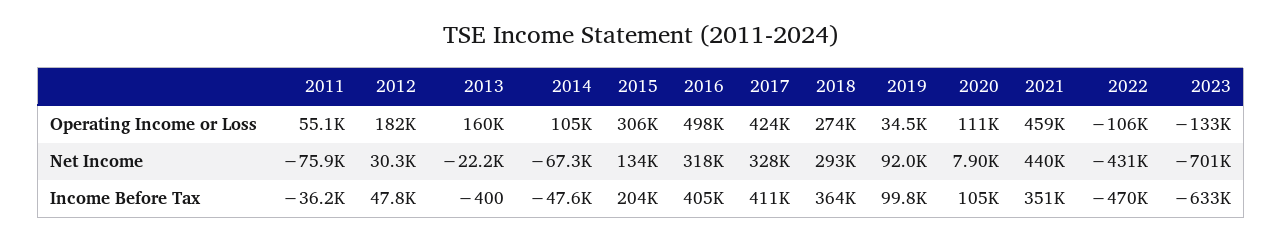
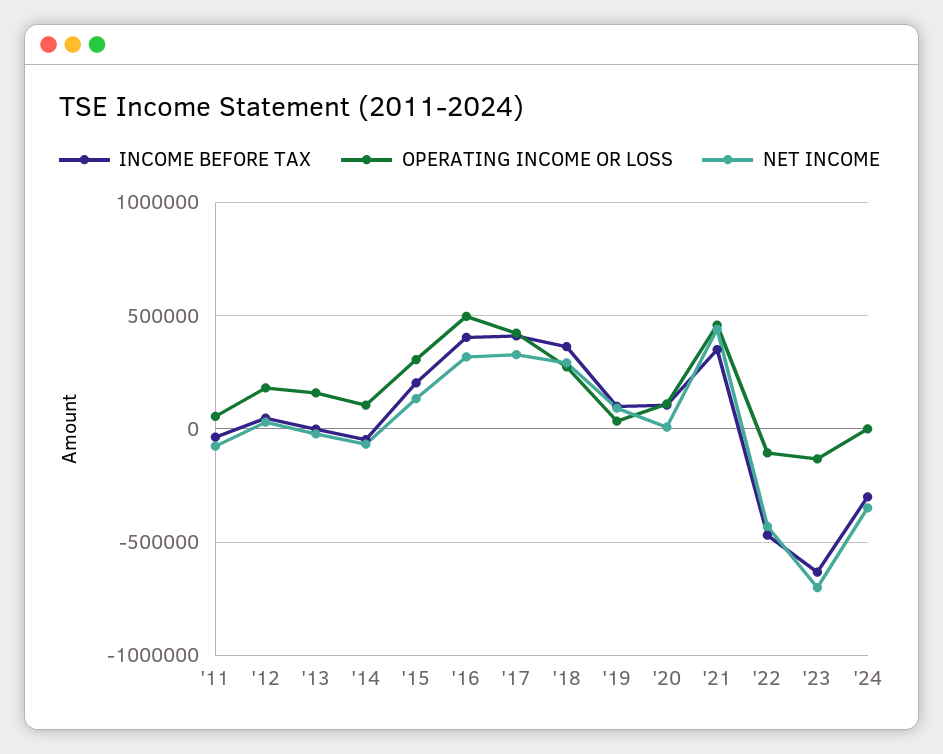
Income Before Tax, '24: none -> -300000
Operating Income or Loss, '24: none -> 0
Net Income, '24: none -> -350000

